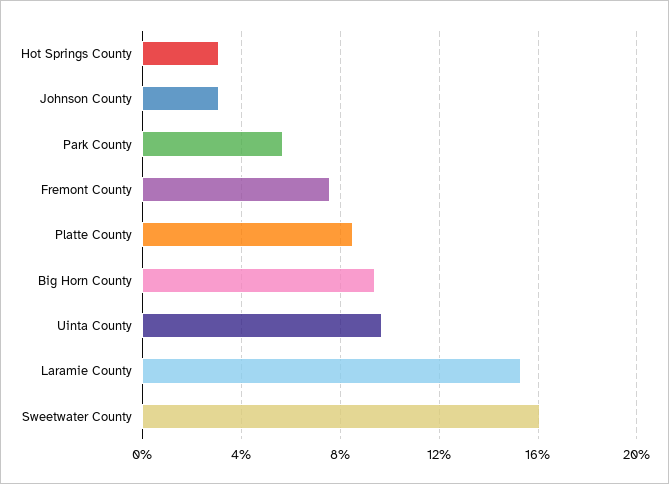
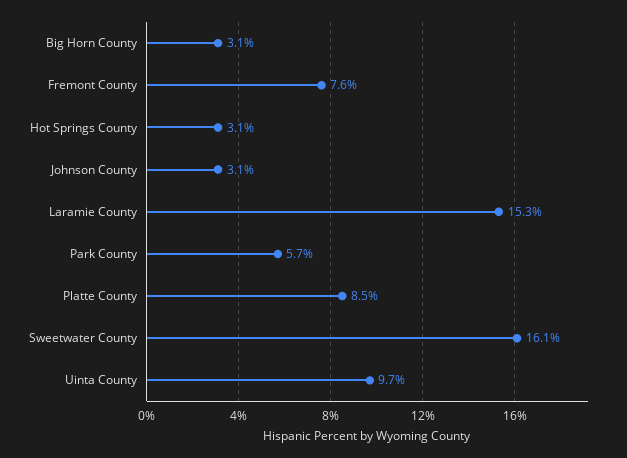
Big Horn County: 9.5 -> 3.1

